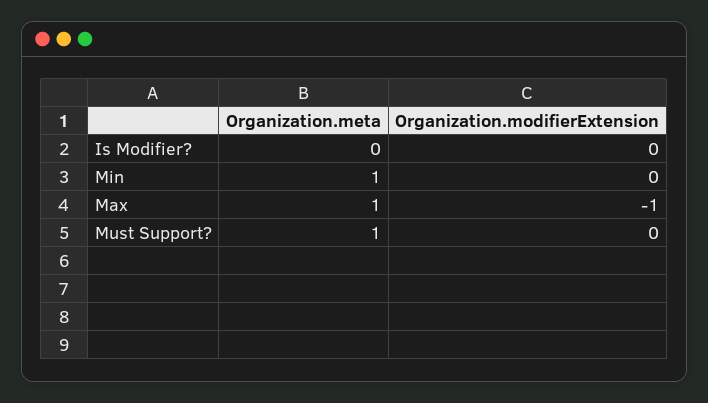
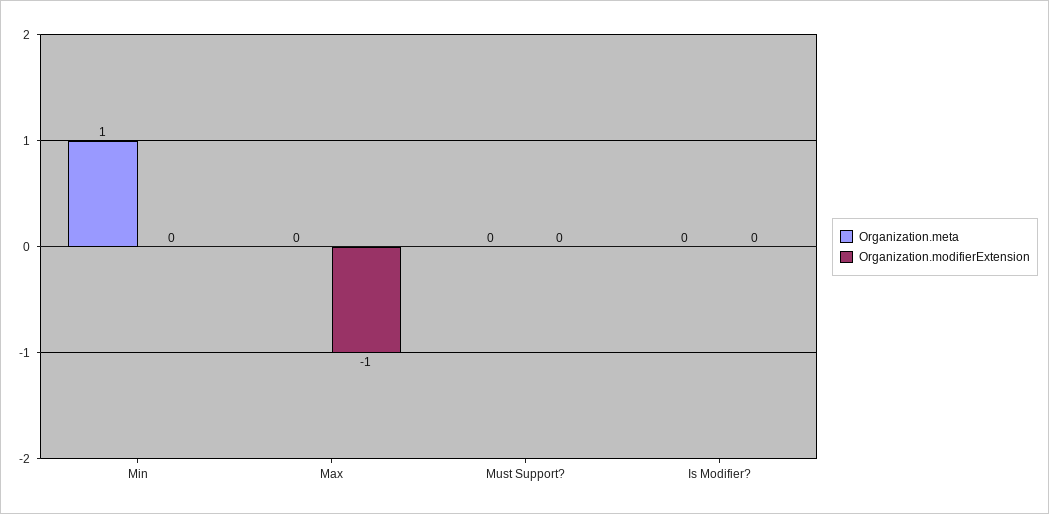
Organization.meta, Max: 1 -> 0
Organization.meta, Must Support?: 1 -> 0

